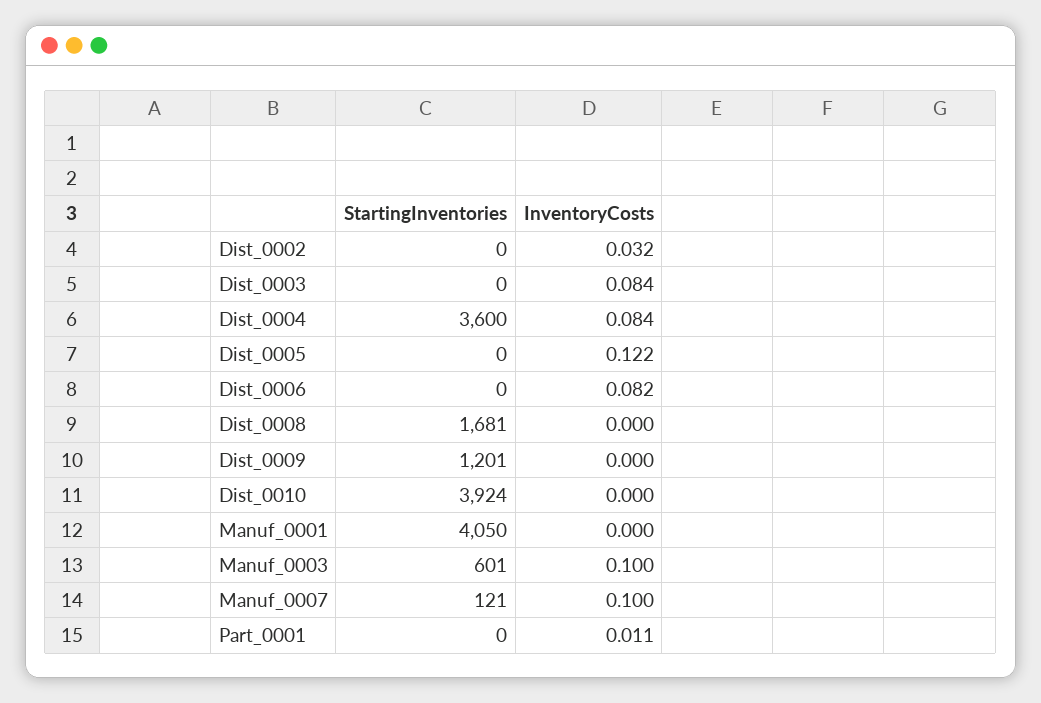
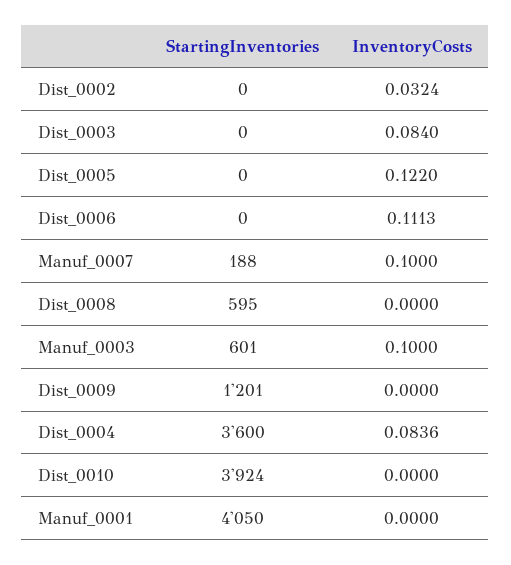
InventoryCosts, Dist_0006: 0.082 -> 0.1113
StartingInventories, Dist_0008: 1681 -> 595
StartingInventories, Manuf_0007: 121 -> 188
StartingInventories, Part_0001: 0 -> none
InventoryCosts, Part_0001: 0.011 -> none

